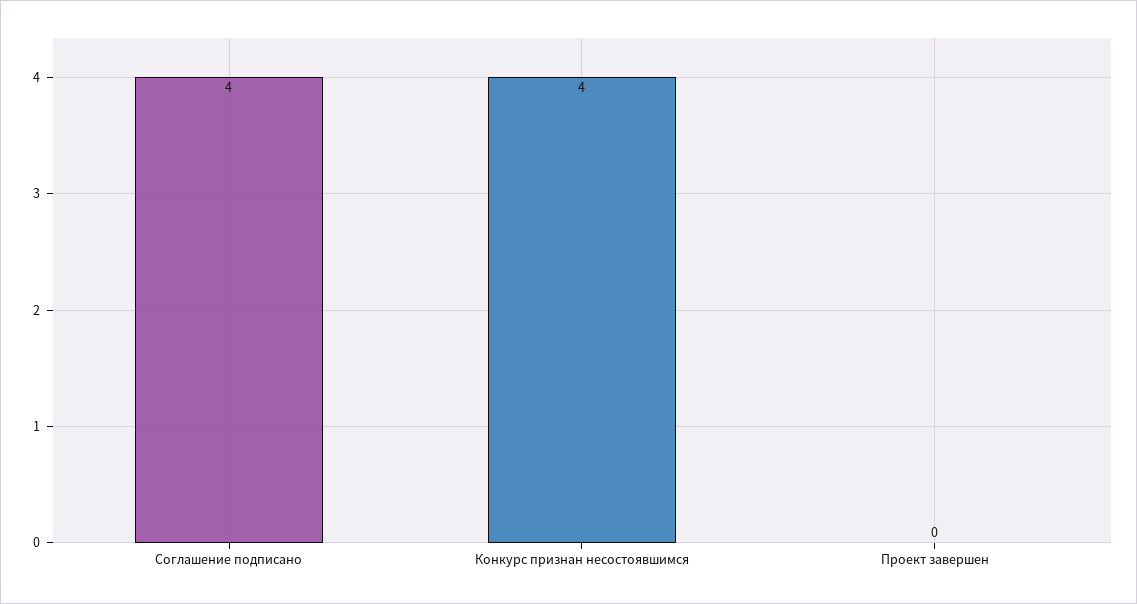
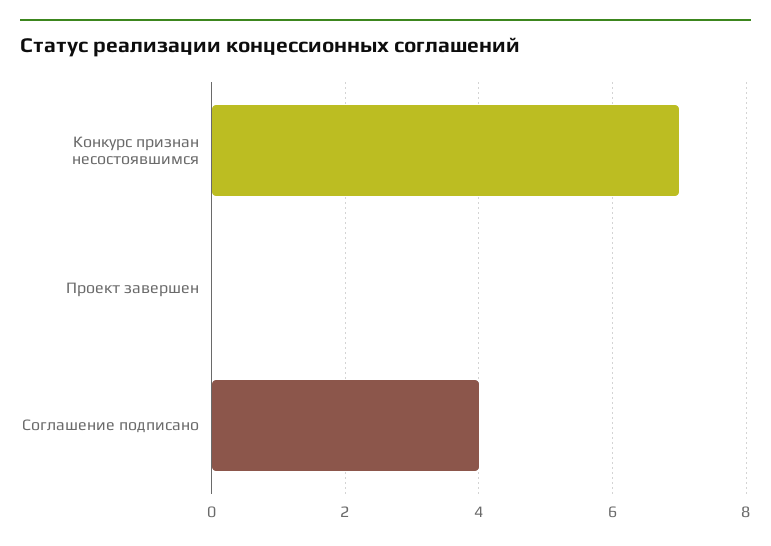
Конкурс признан несостоявшимся: 4 -> 7

